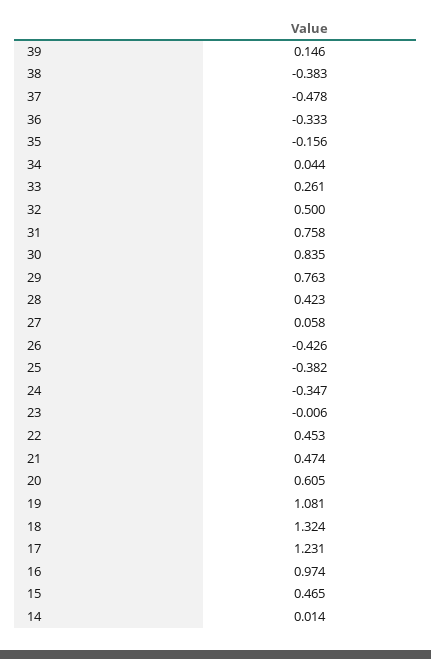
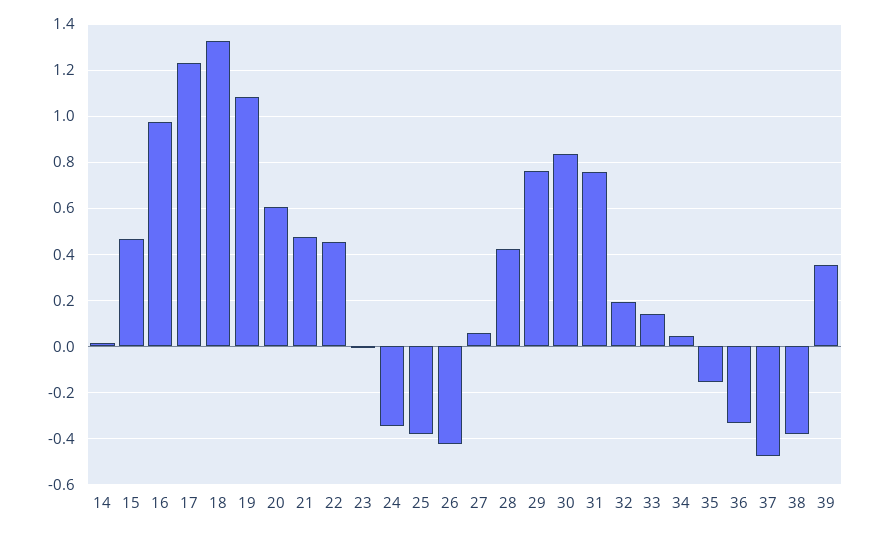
39: 0.146 -> 0.35
33: 0.261 -> 0.15
32: 0.5 -> 0.2

